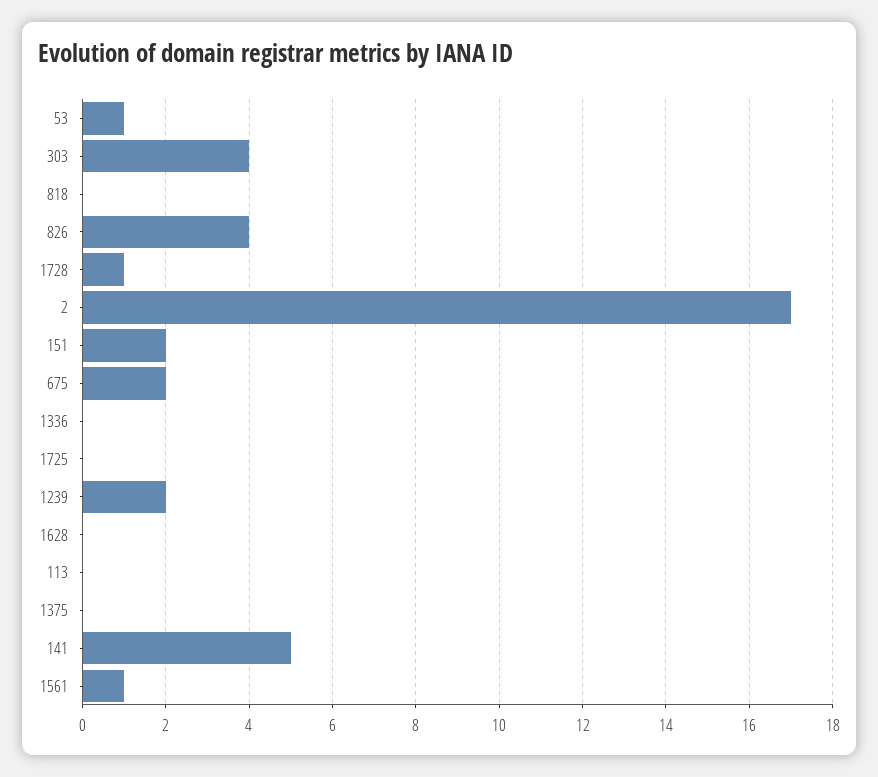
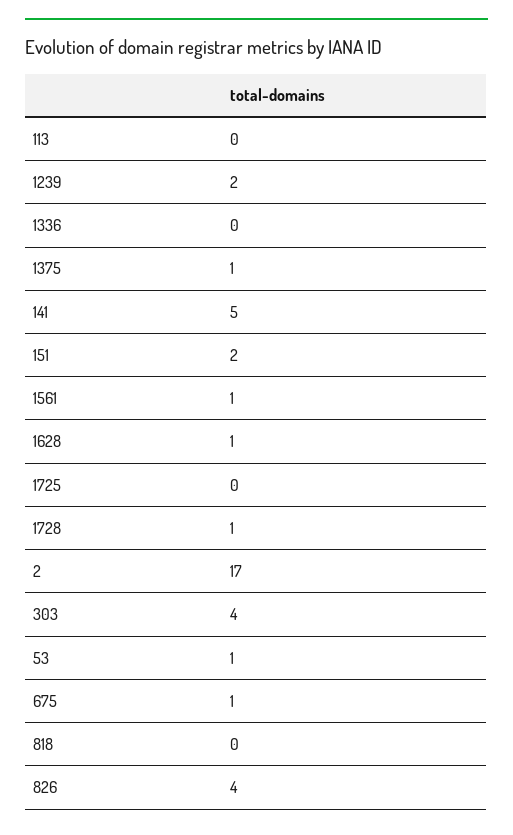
675: 2 -> 1
1628: 0 -> 1
1375: 0 -> 1

